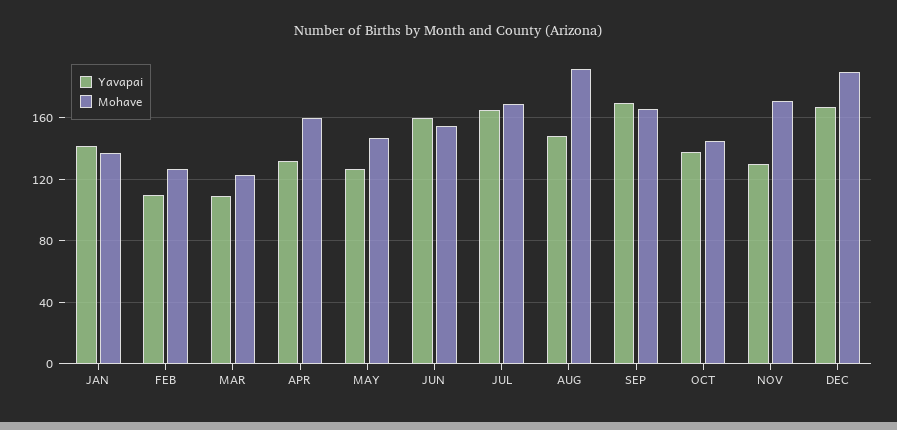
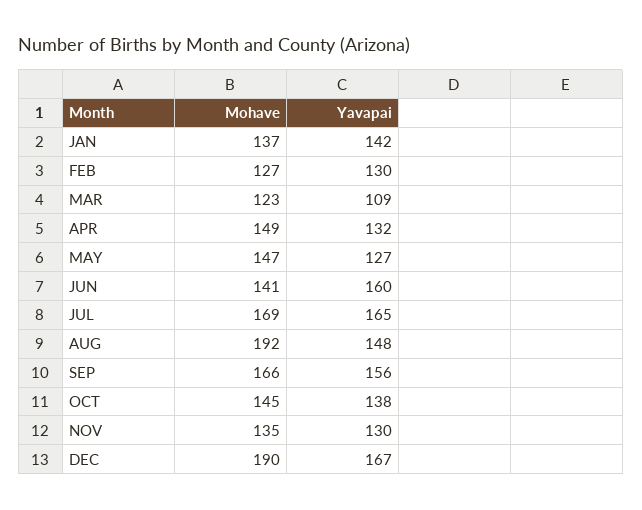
Yavapai, FEB: 110 -> 130
Mohave, APR: 160 -> 149
Mohave, JUN: 155 -> 141
Yavapai, SEP: 170 -> 156
Mohave, NOV: 170 -> 135

